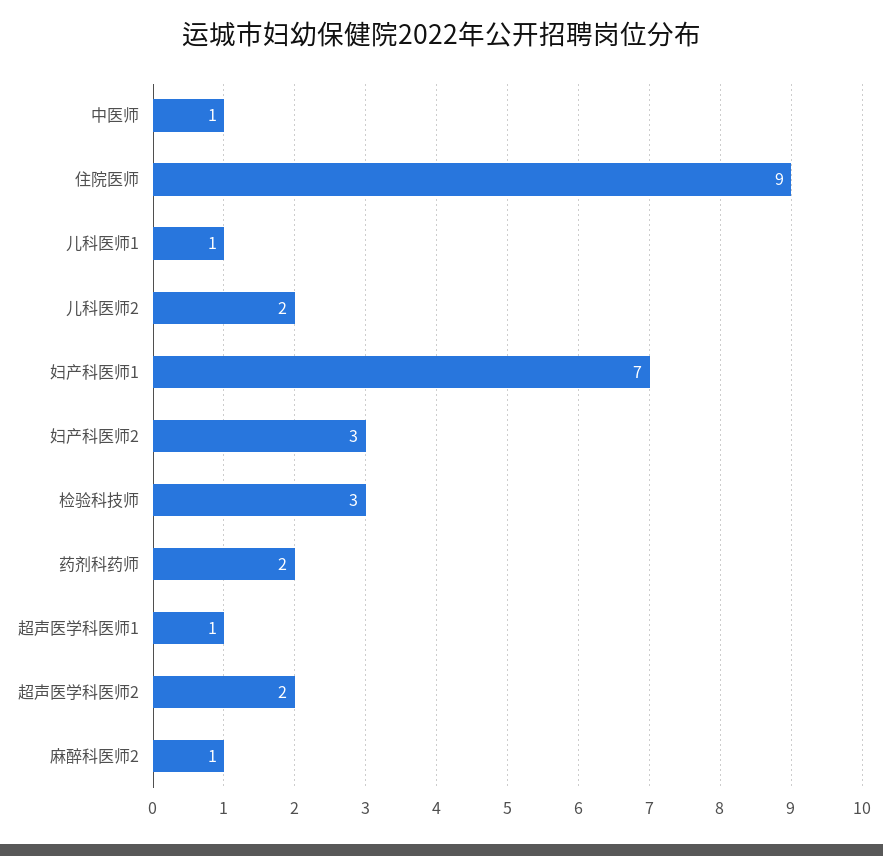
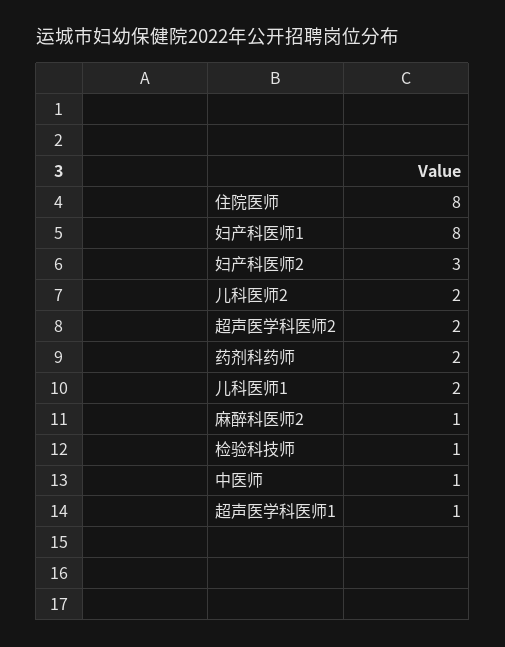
住院医师: 9 -> 8
儿科医师1: 1 -> 2
妇产科医师1: 7 -> 8
检验科技师: 3 -> 1

